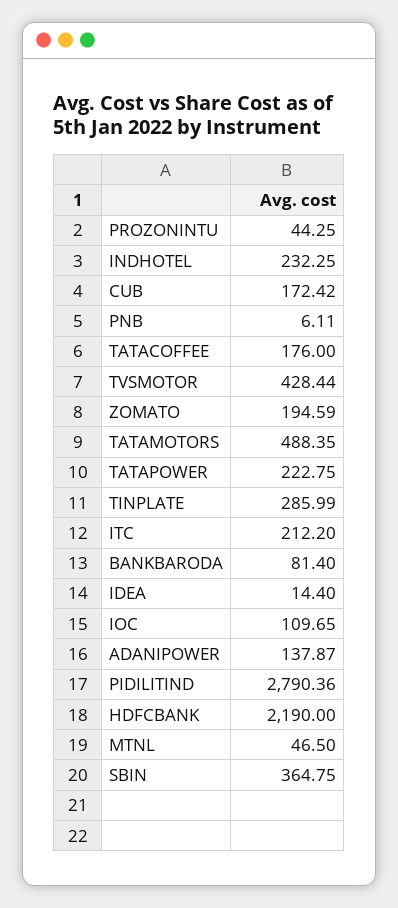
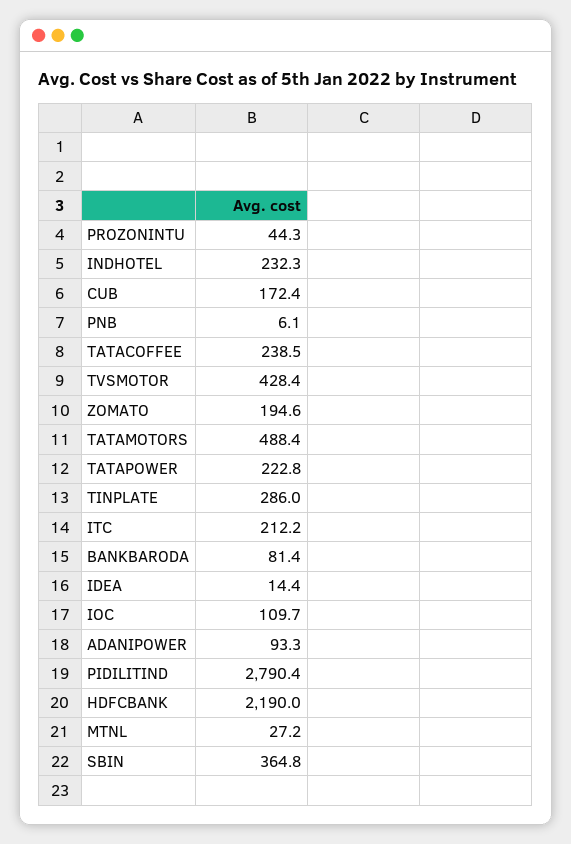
TATACOFFEE: 176 -> 238.5
ADANIPOWER: 137.87 -> 93.3
MTNL: 46.5 -> 27.2

